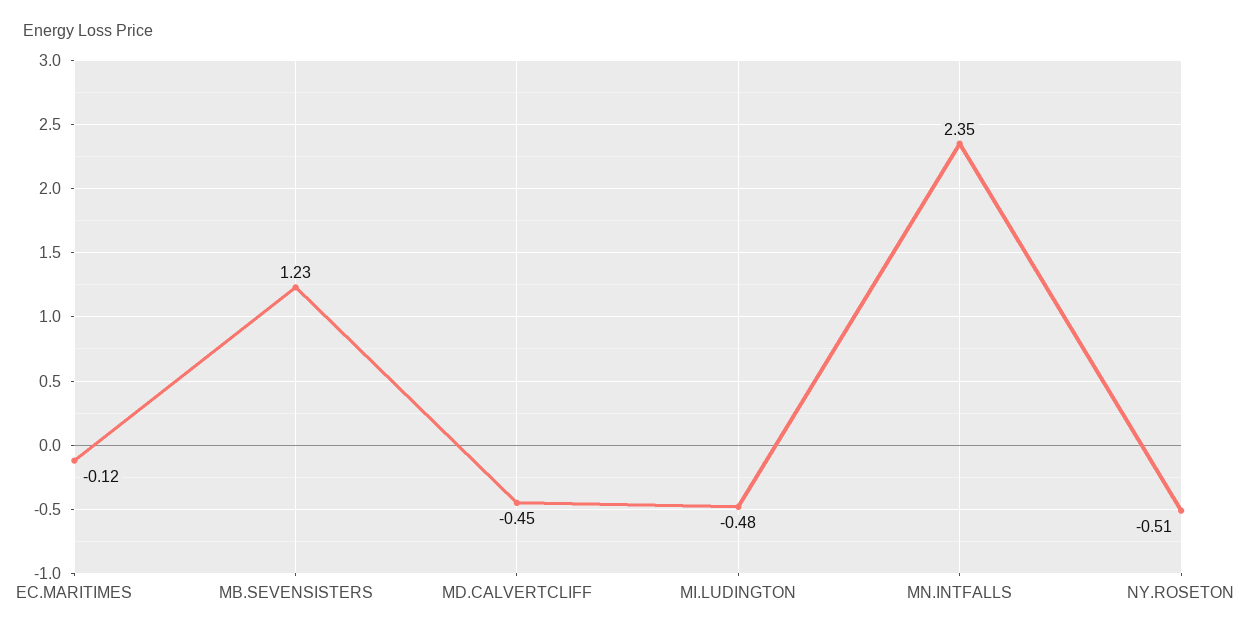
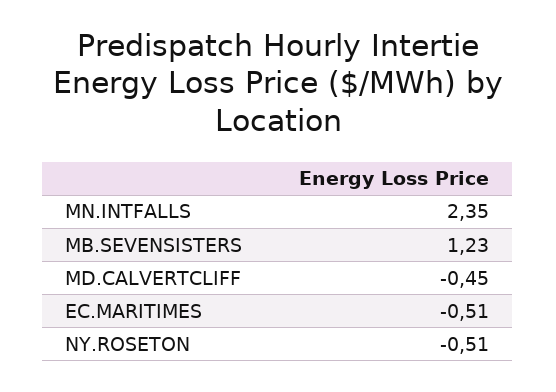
EC.MARITIMES: -0.12 -> -0.51
MI.LUDINGTON: -0.48 -> none

